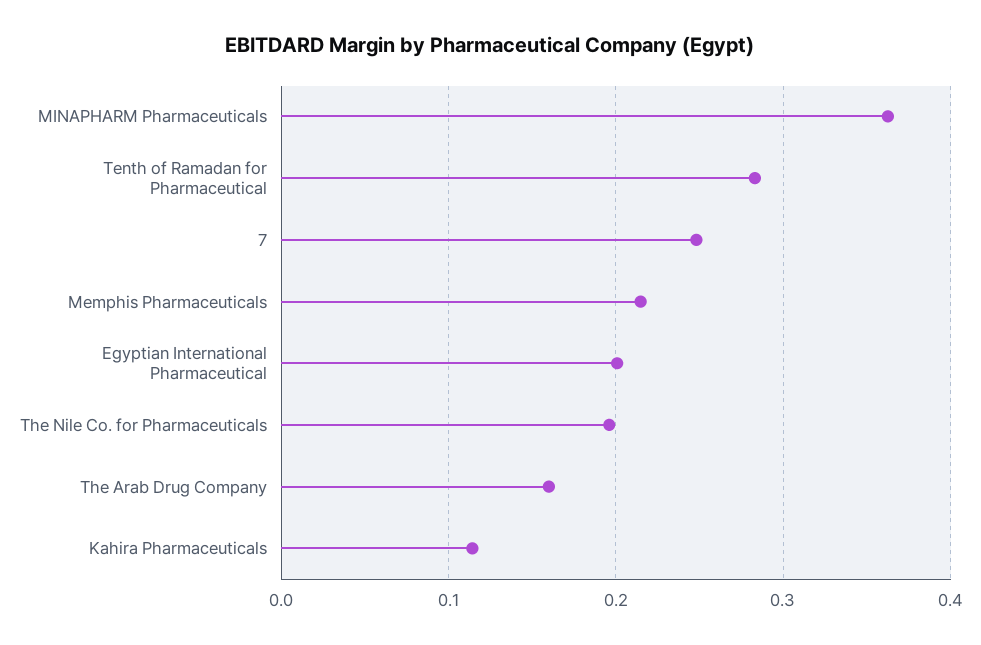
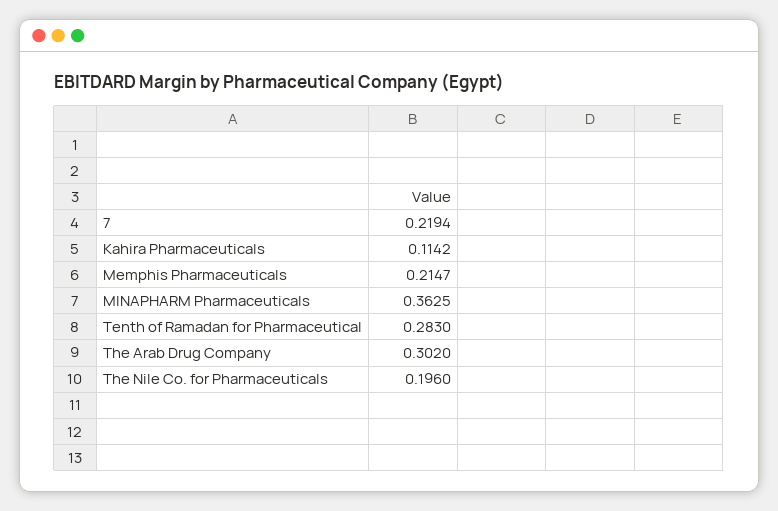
7: 0.25 -> 0.2194
Egyptian International Pharmaceutical: 0.2 -> none
The Arab Drug Company: 0.16 -> 0.302

